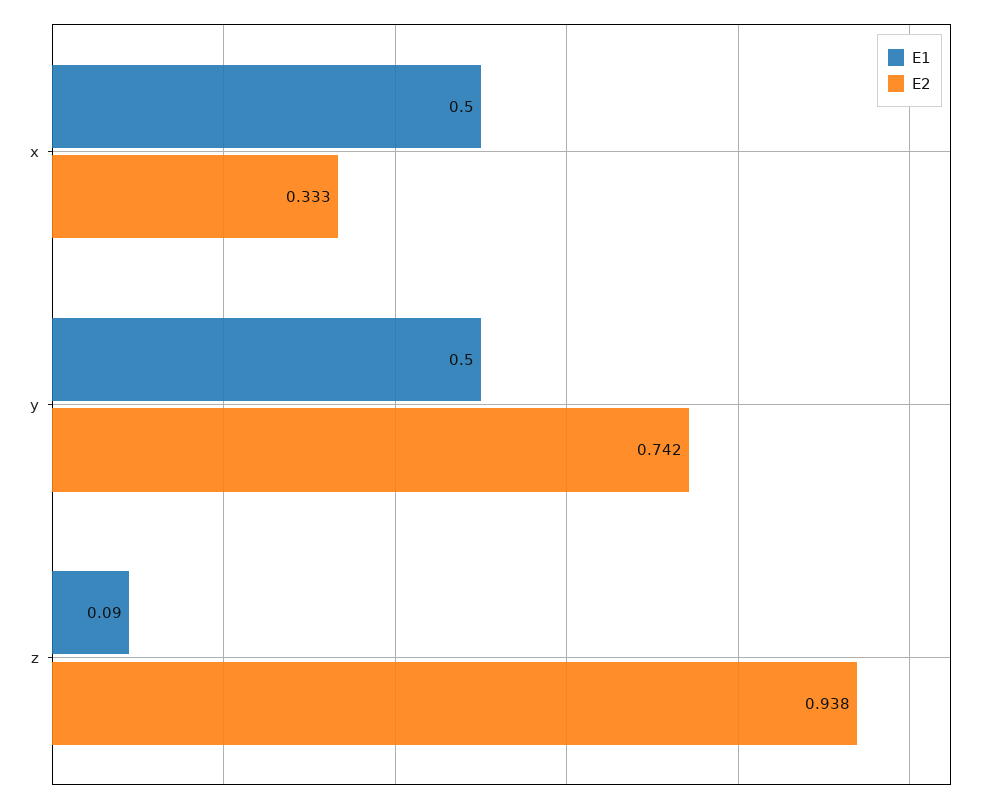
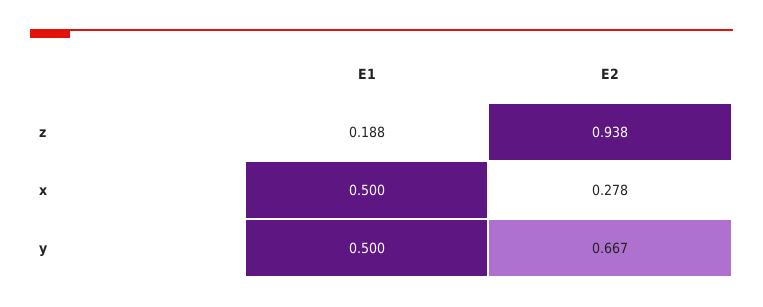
E2, x: 0.333 -> 0.278
E2, y: 0.742 -> 0.667
E1, z: 0.09 -> 0.188

